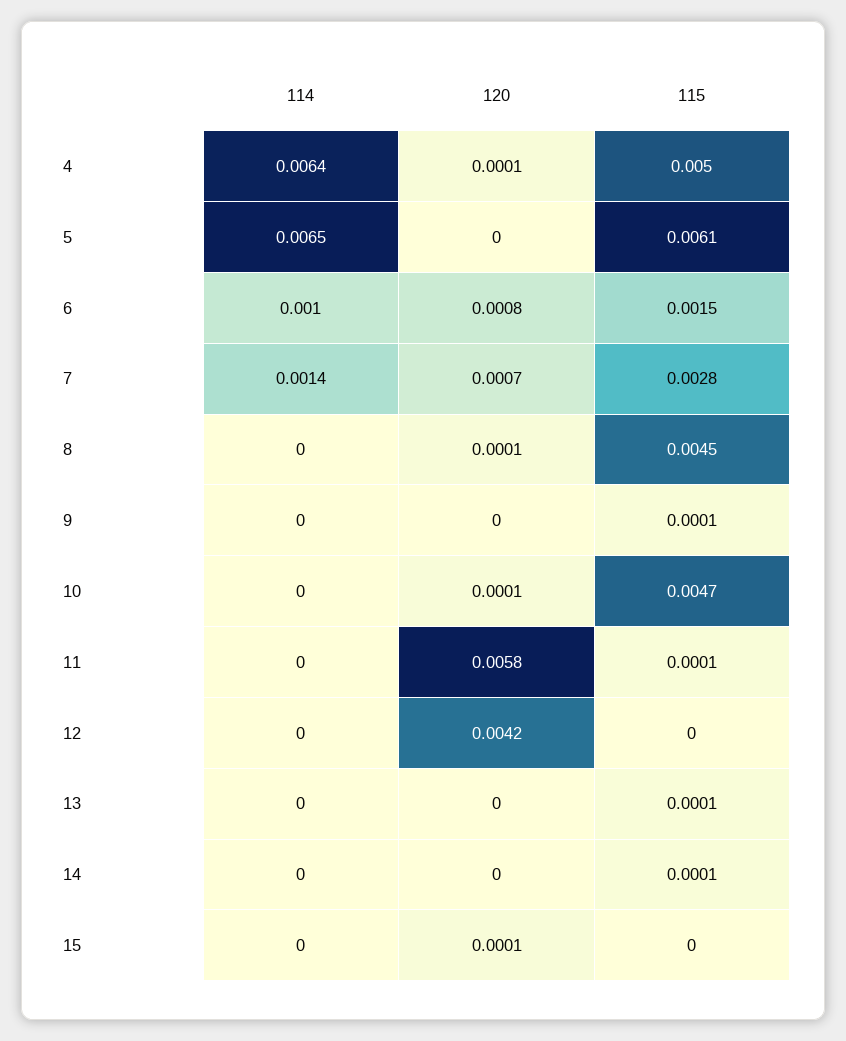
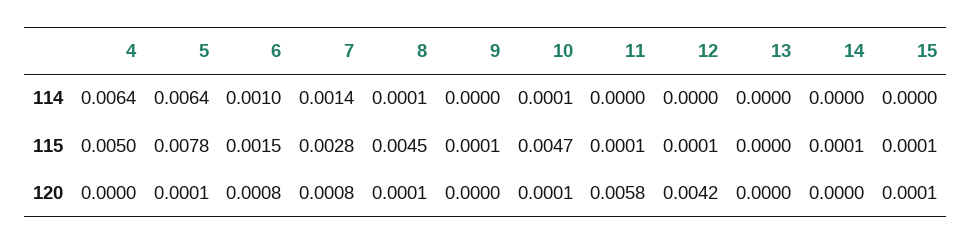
120, 4: 0.0001 -> 0
114, 5: 0.0065 -> 0.0064
120, 5: 0 -> 0.0001
115, 5: 0.0061 -> 0.0078
120, 7: 0.0007 -> 0.0008
114, 8: 0 -> 0.0001
114, 10: 0 -> 0.0001
115, 12: 0 -> 0.0001
115, 13: 0.0001 -> 0
115, 15: 0 -> 0.0001

